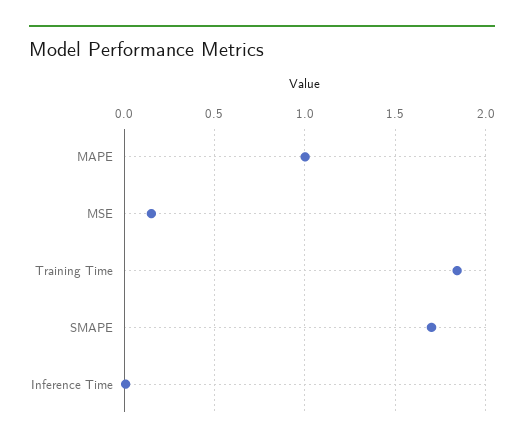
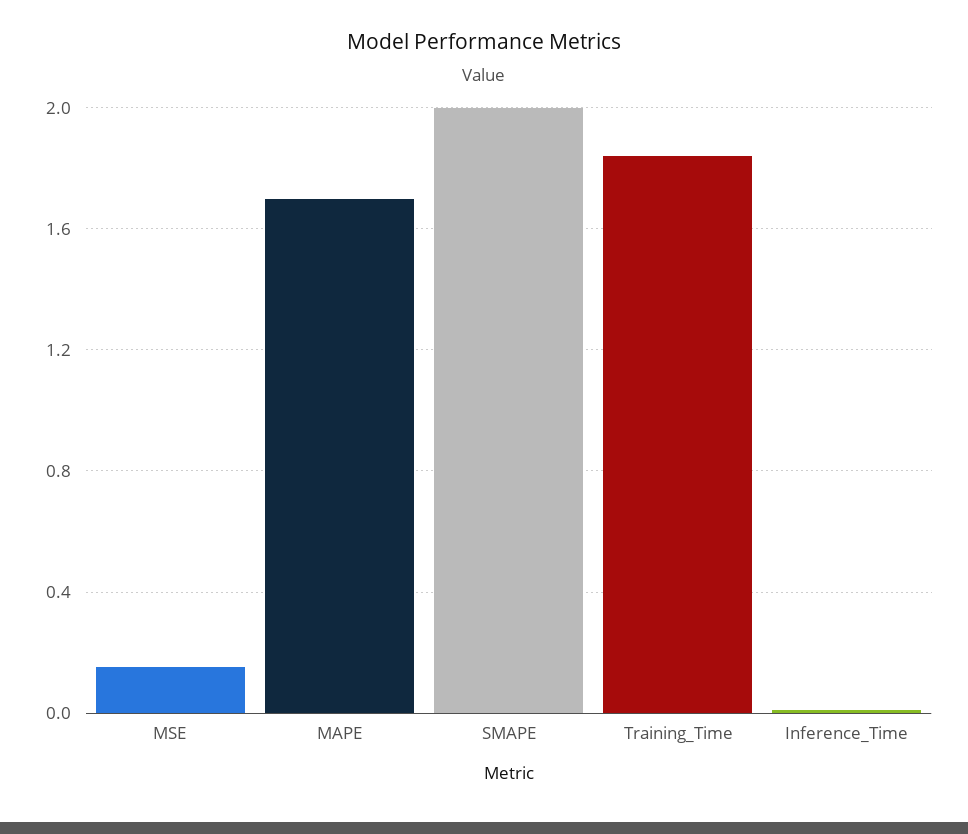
MAPE: 1 -> 1.7
SMAPE: 1.7 -> 2

